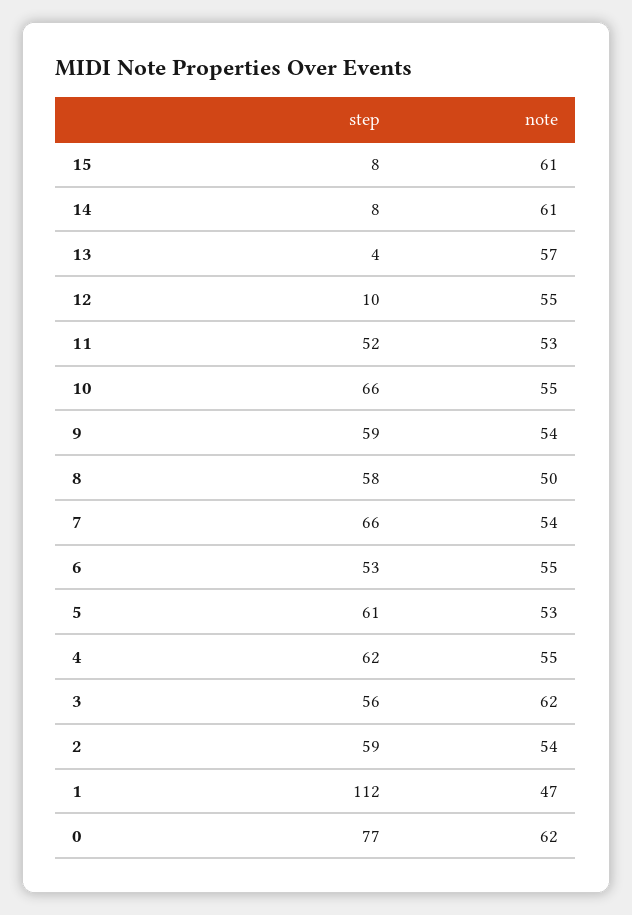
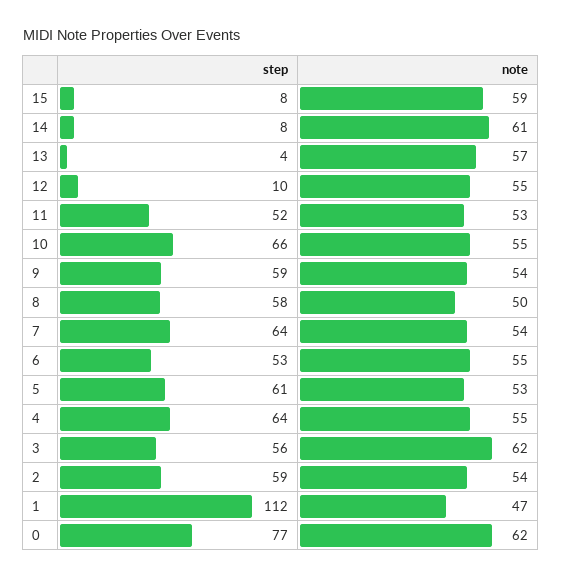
note, 15: 61 -> 59
step, 7: 66 -> 64
step, 4: 62 -> 64

